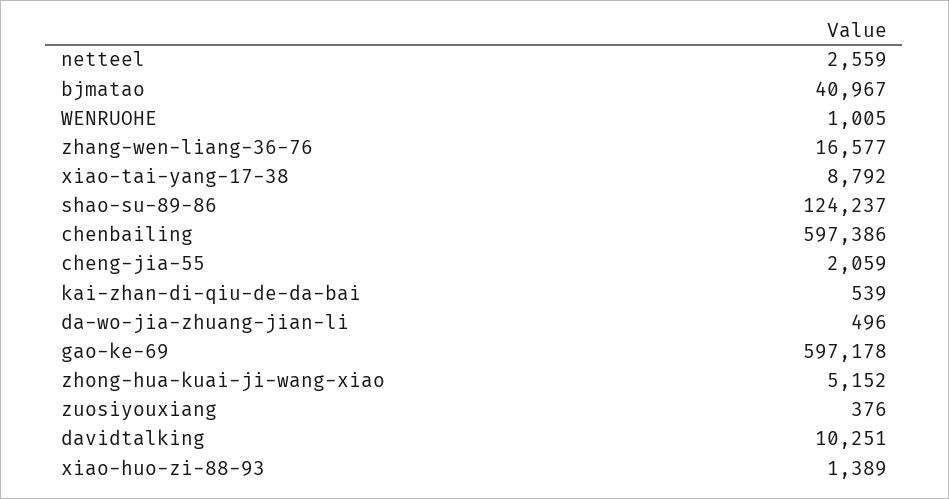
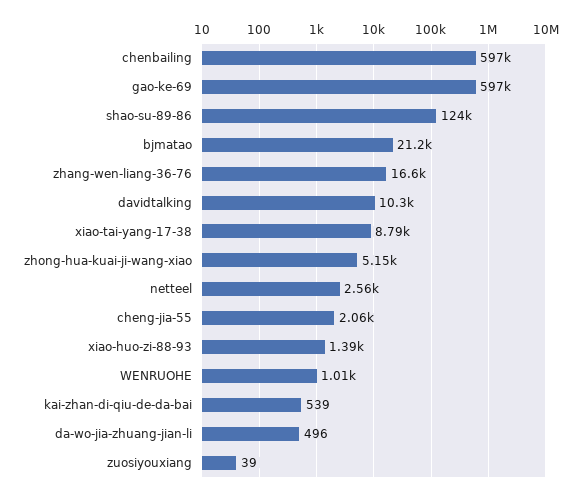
bjmatao: 40967 -> 21200
zuosiyouxiang: 376 -> 39

